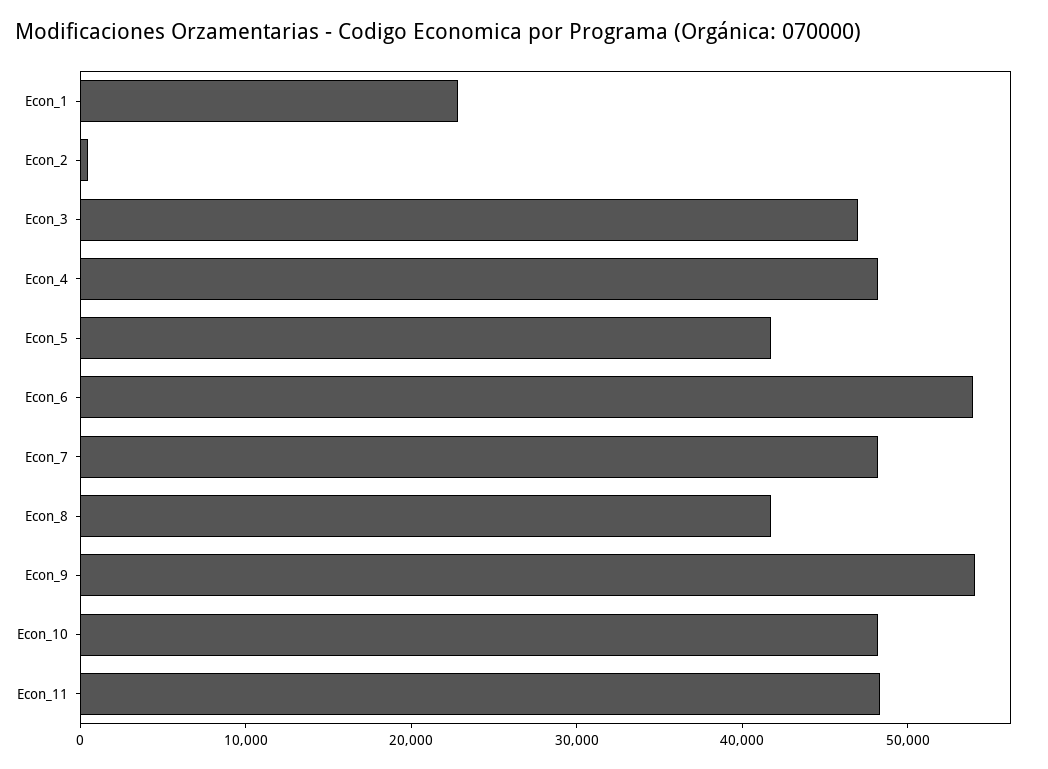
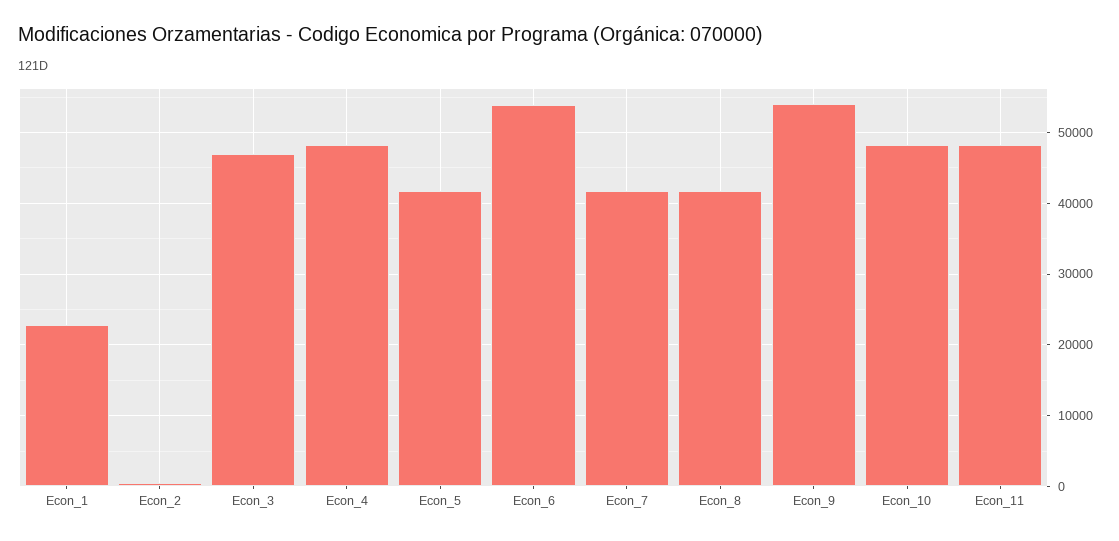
Econ_7: 48000 -> 42000

